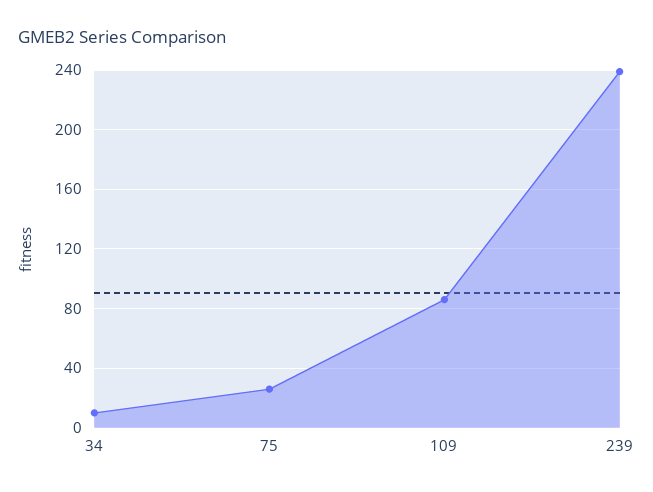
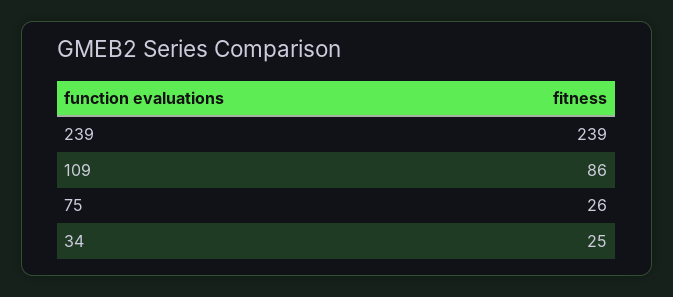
34: 10 -> 25

